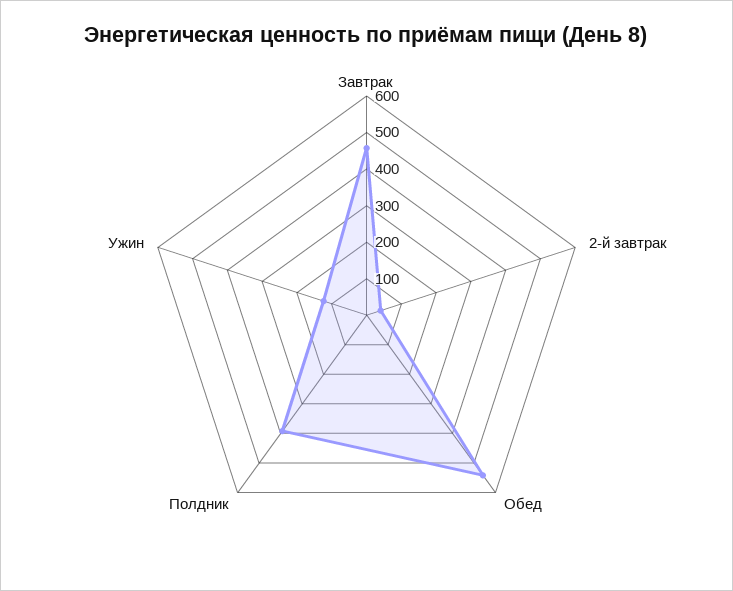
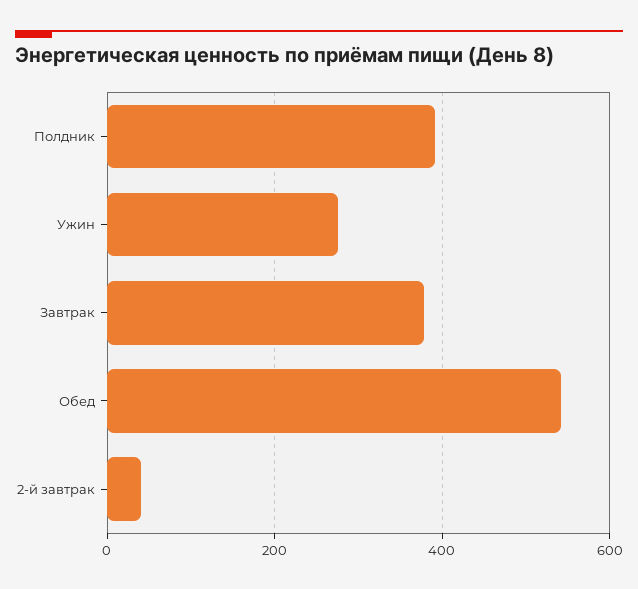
Завтрак: 450 -> 380
Ужин: 125 -> 280

